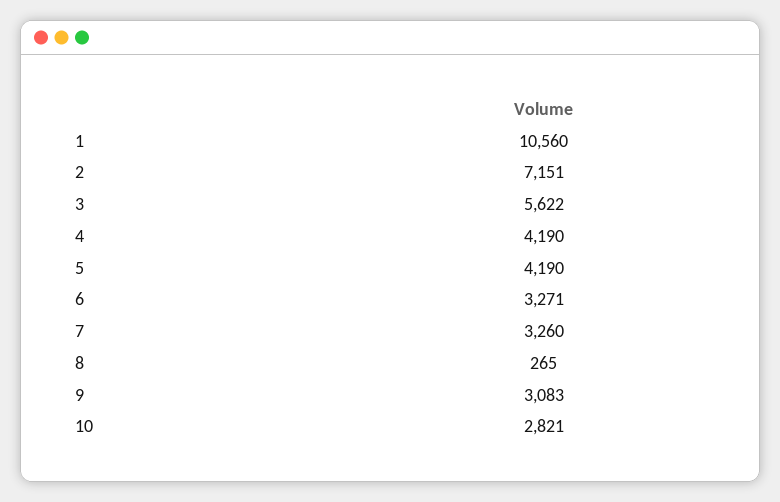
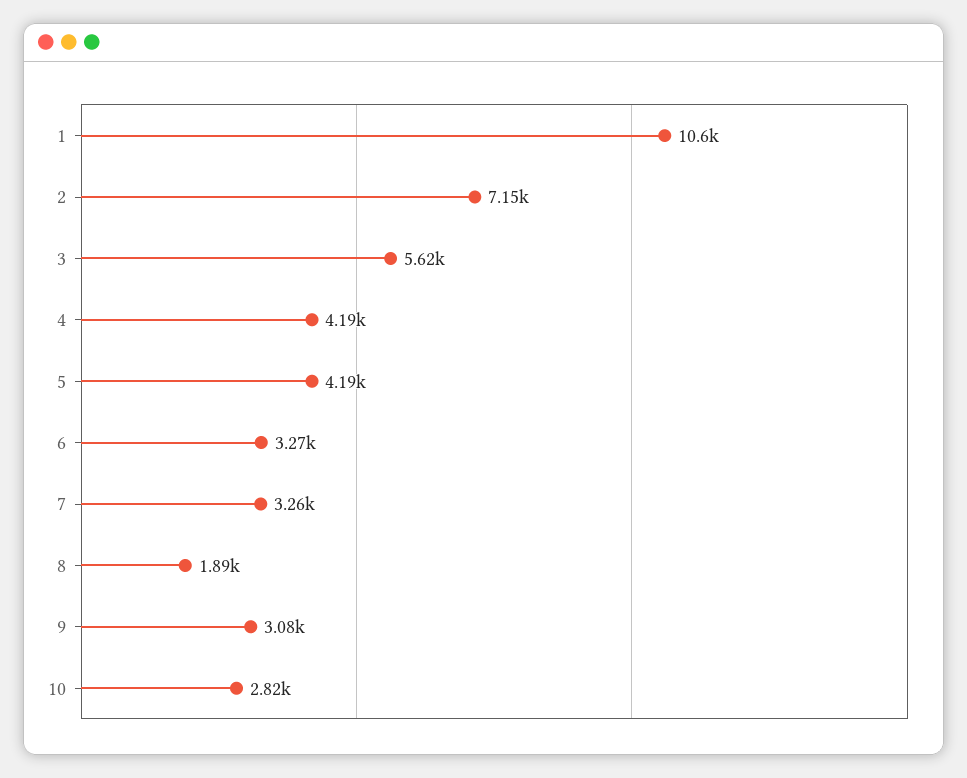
8: 265 -> 1890

